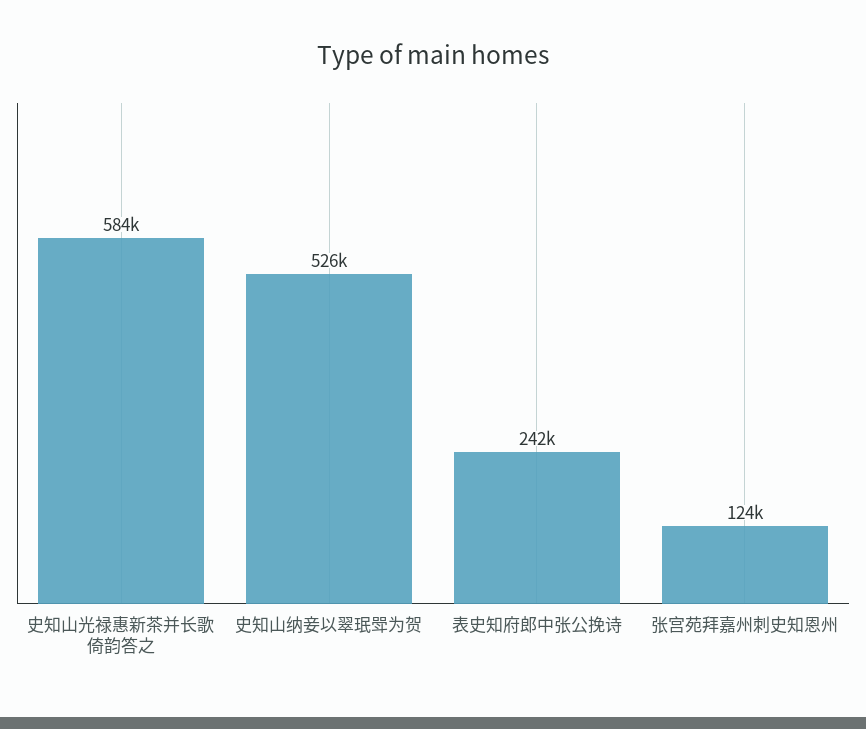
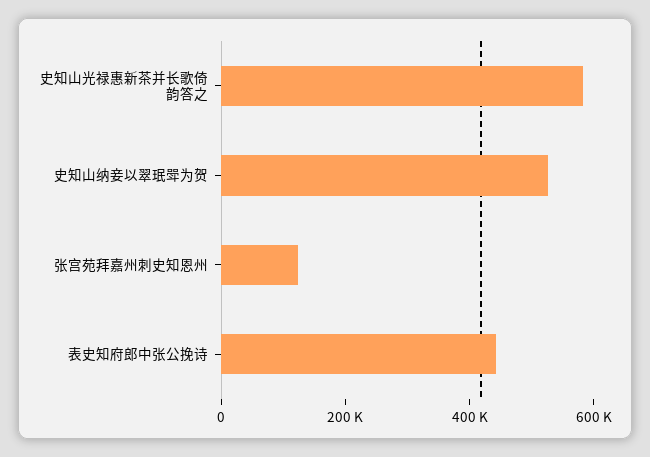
表史知府郎中张公挽诗: 242000 -> 450000

